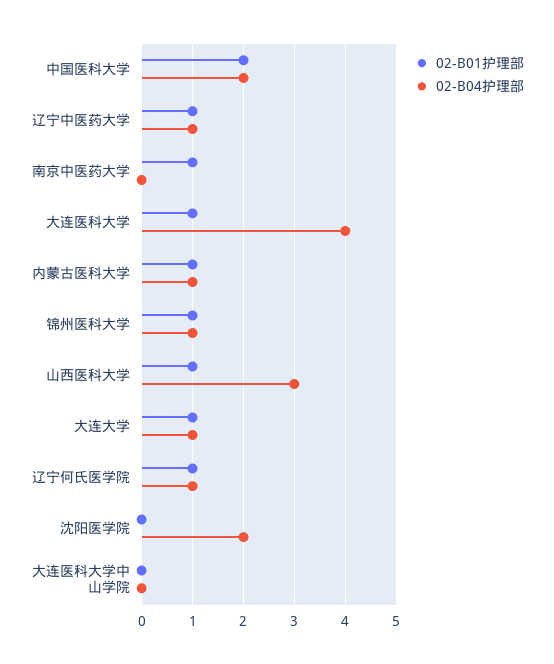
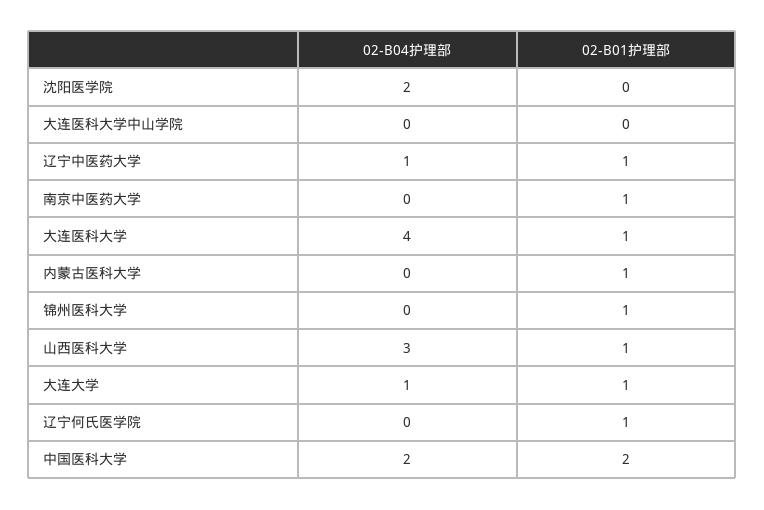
02-B04护理部, 内蒙古医科大学: 1 -> 0
02-B04护理部, 锦州医科大学: 1 -> 0
02-B04护理部, 辽宁何氏医学院: 1 -> 0

